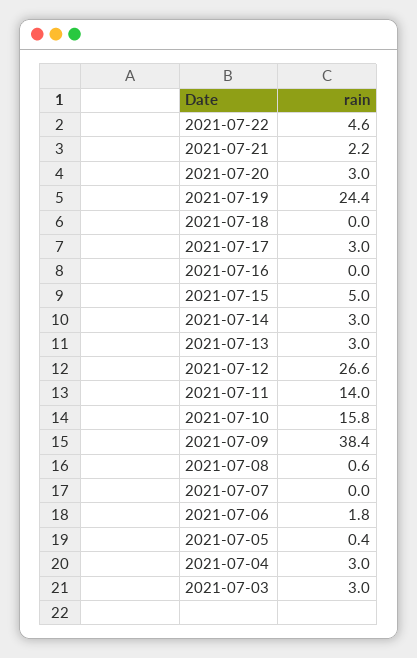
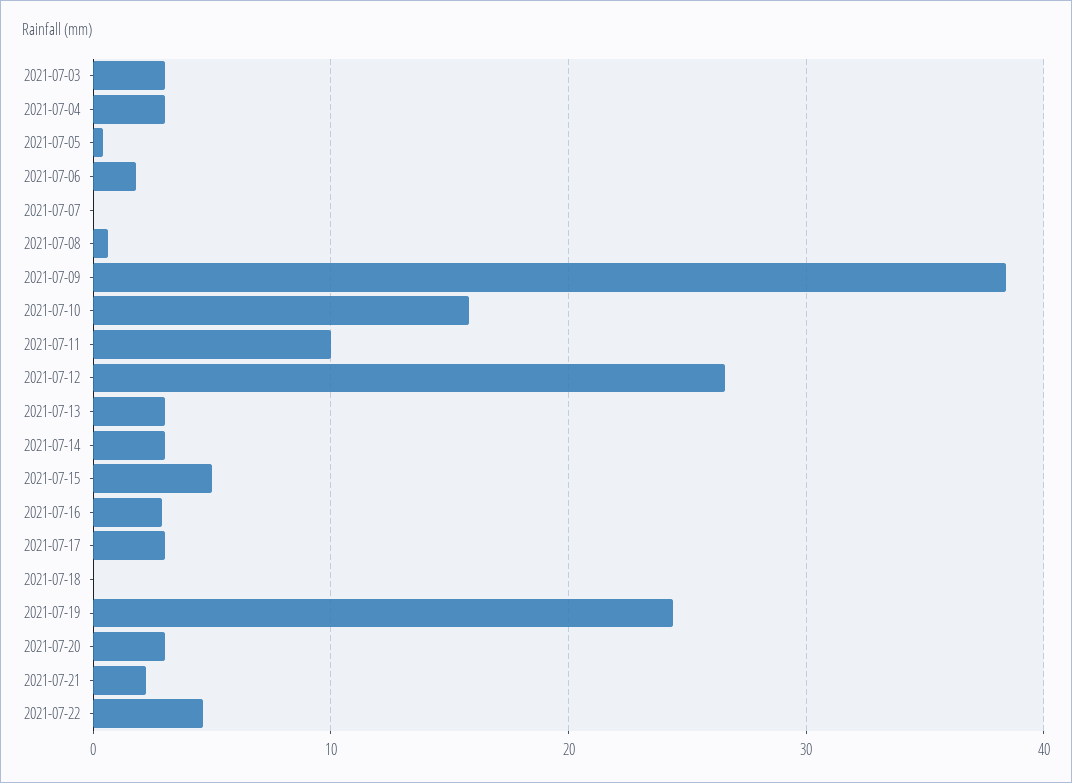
2021-07-16: 0 -> 3
2021-07-11: 14 -> 10

